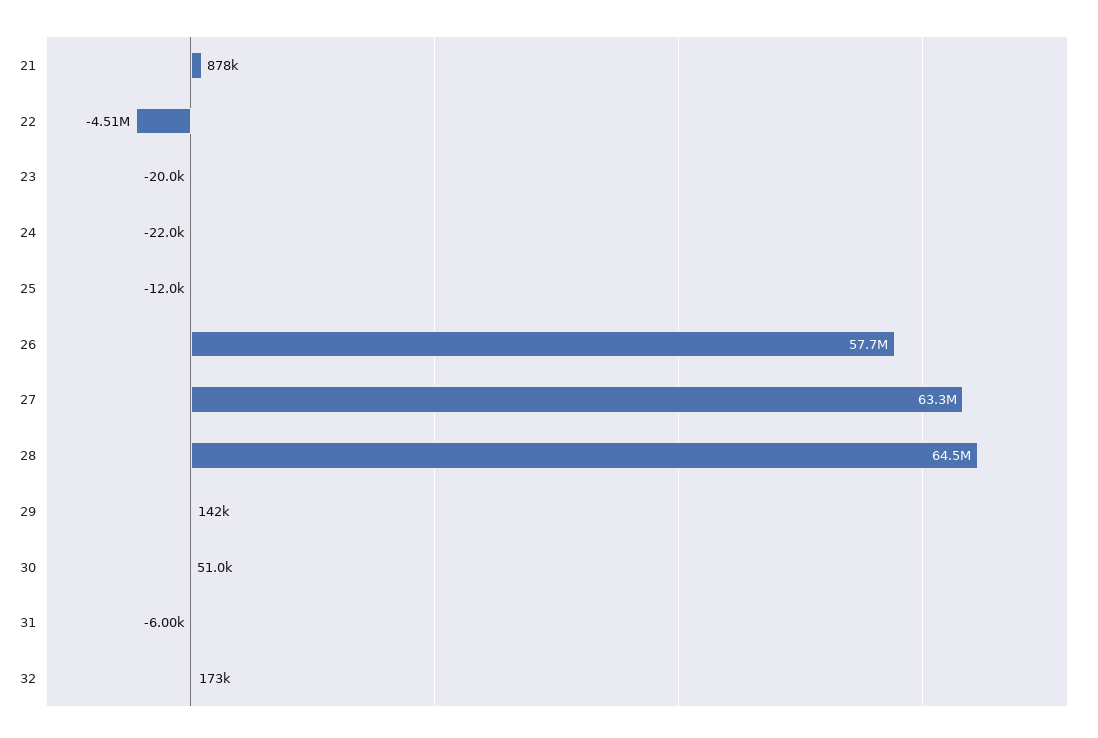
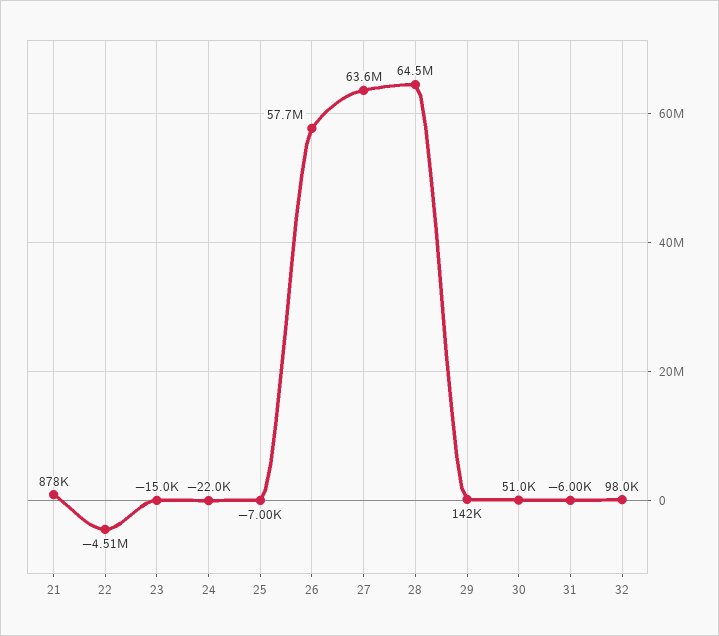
23: -20000 -> -15000
25: -12000 -> -7000
27: 63300000 -> 63600000
32: 173000 -> 98000

